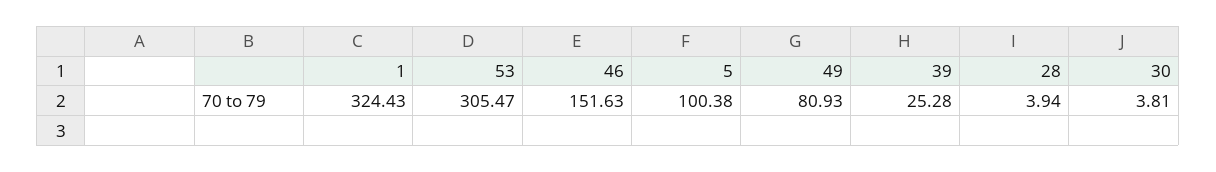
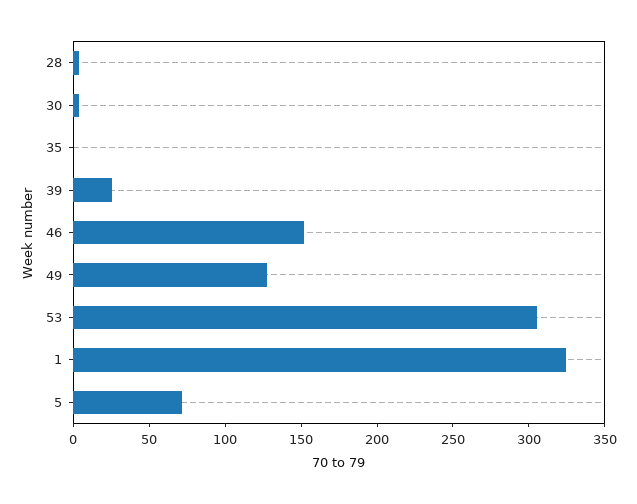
5: 100.38 -> 70
49: 80.93 -> 130
35: none -> 0

